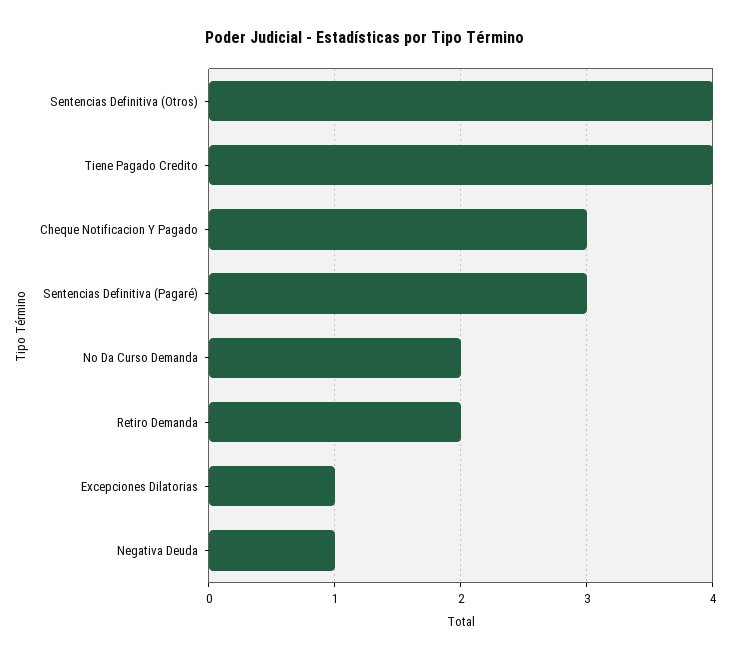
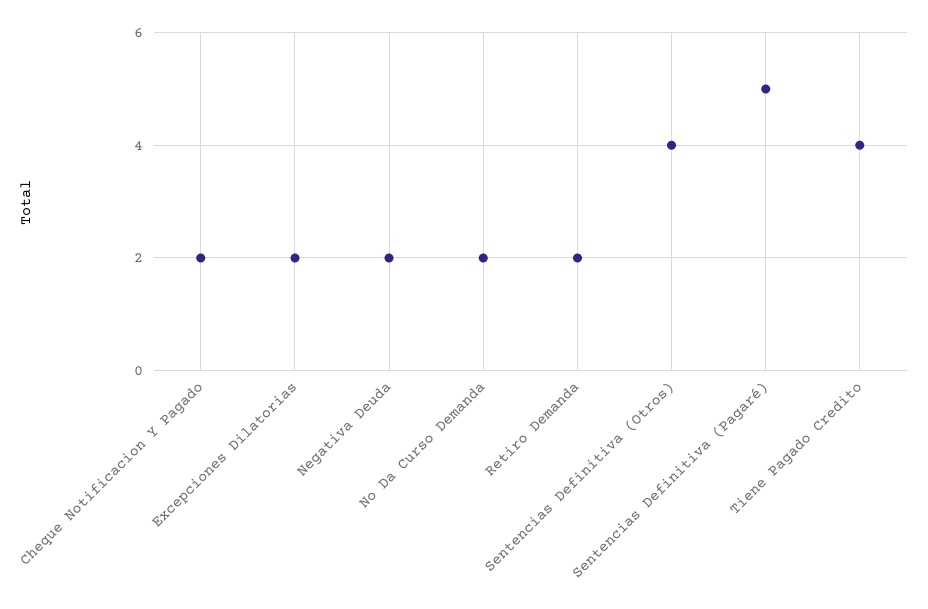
Cheque Notificacion Y Pagado: 3 -> 2
Sentencias Definitiva (Pagaré): 3 -> 5
Excepciones Dilatorias: 1 -> 2
Negativa Deuda: 1 -> 2

